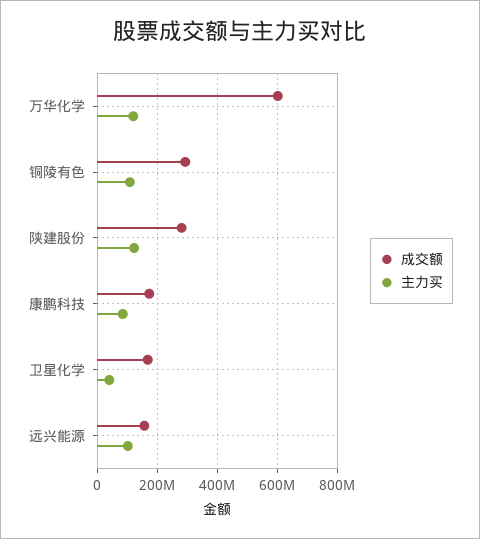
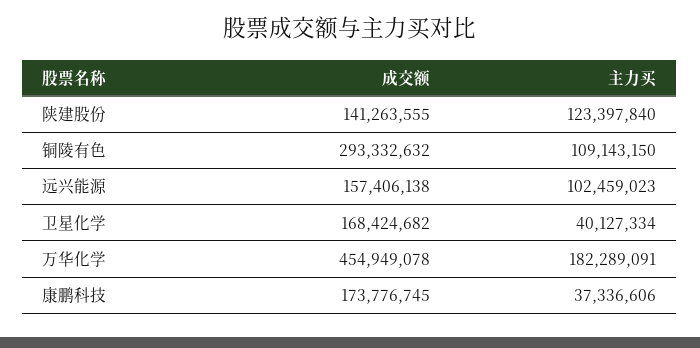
成交额, 万华化学: 600000000 -> 454949078
主力买, 万华化学: 120000000 -> 182289091
成交额, 陕建股份: 280000000 -> 141263555
主力买, 康鹏科技: 80000000 -> 37336606

